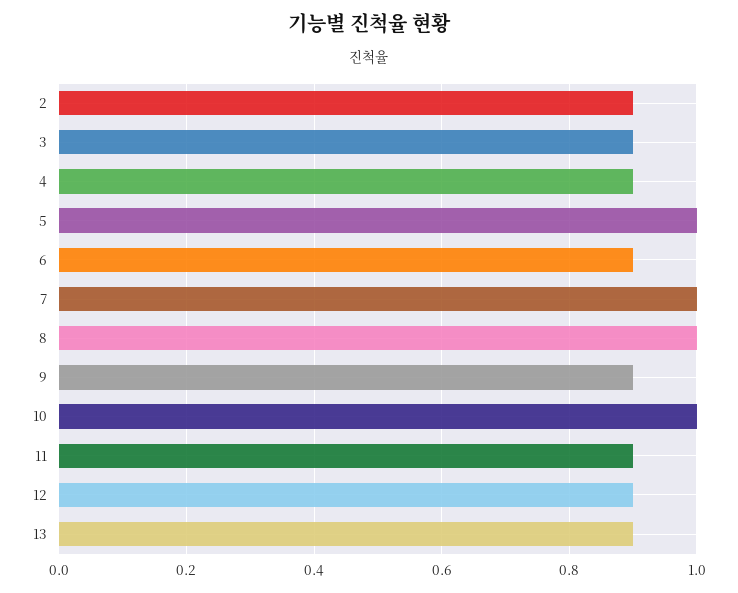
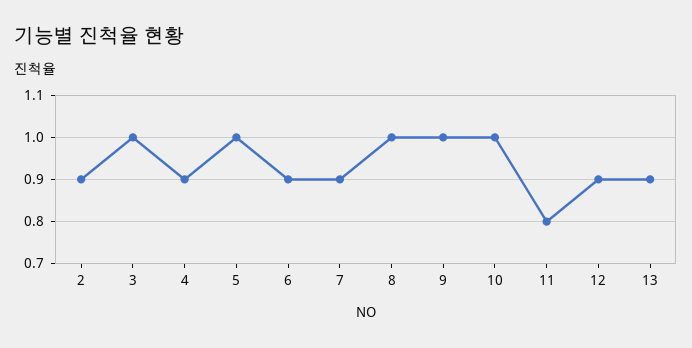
3: 0.9 -> 1
7: 1 -> 0.9
9: 0.9 -> 1
11: 0.9 -> 0.8

